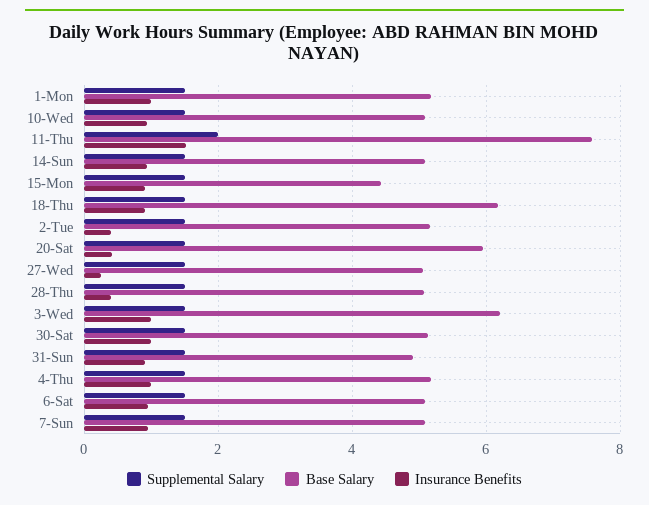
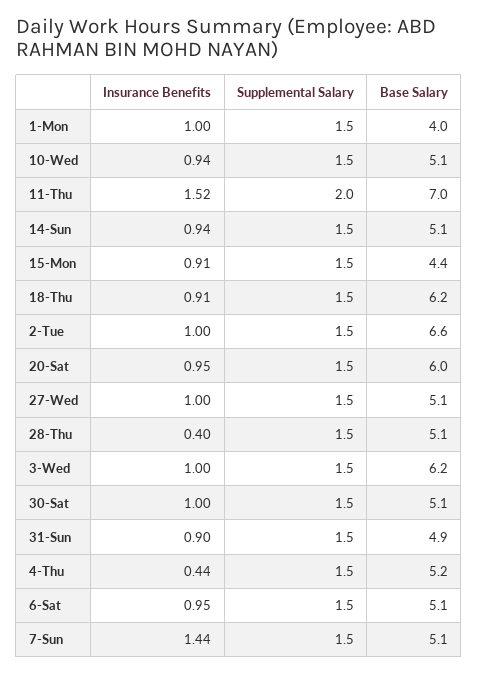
Base Salary, 1-Mon: 5.2 -> 4
Base Salary, 11-Thu: 7.6 -> 7
Base Salary, 2-Tue: 5.2 -> 6.6
Insurance Benefits, 2-Tue: 0.4 -> 1
Insurance Benefits, 20-Sat: 0.4 -> 0.95
Insurance Benefits, 27-Wed: 0.2 -> 1
Insurance Benefits, 4-Thu: 1 -> 0.44
Insurance Benefits, 7-Sun: 1 -> 1.44

